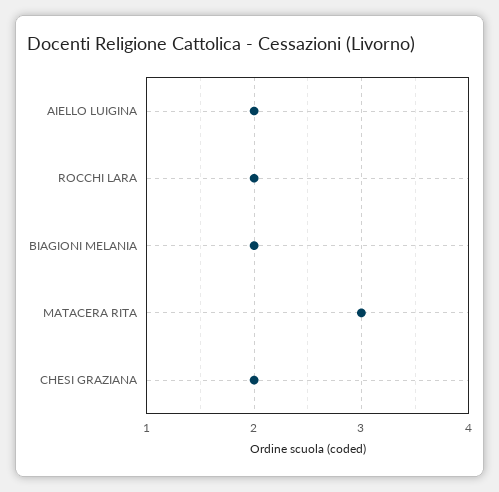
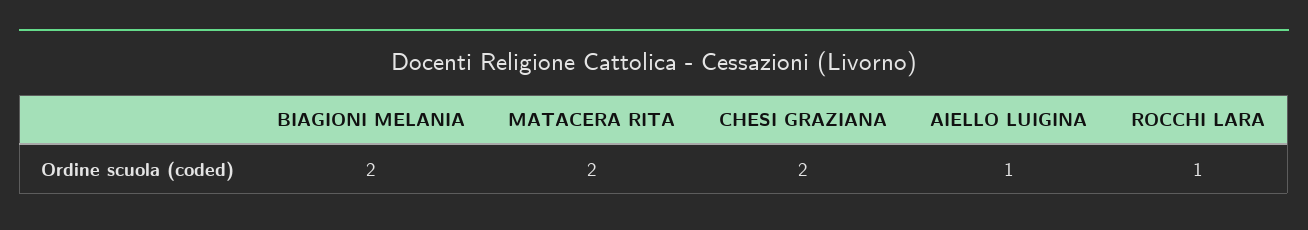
AIELLO LUIGINA: 2 -> 1
ROCCHI LARA: 2 -> 1
MATACERA RITA: 3 -> 2

